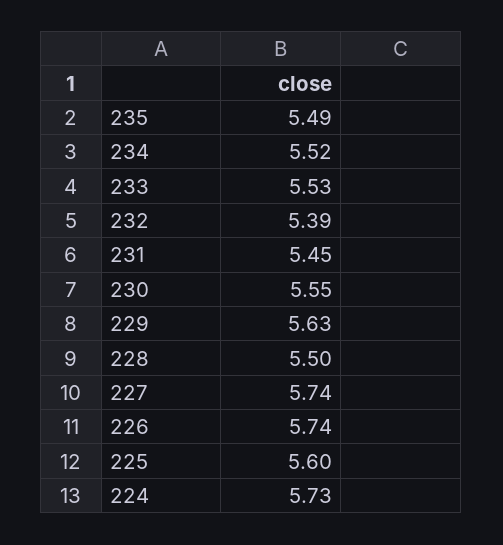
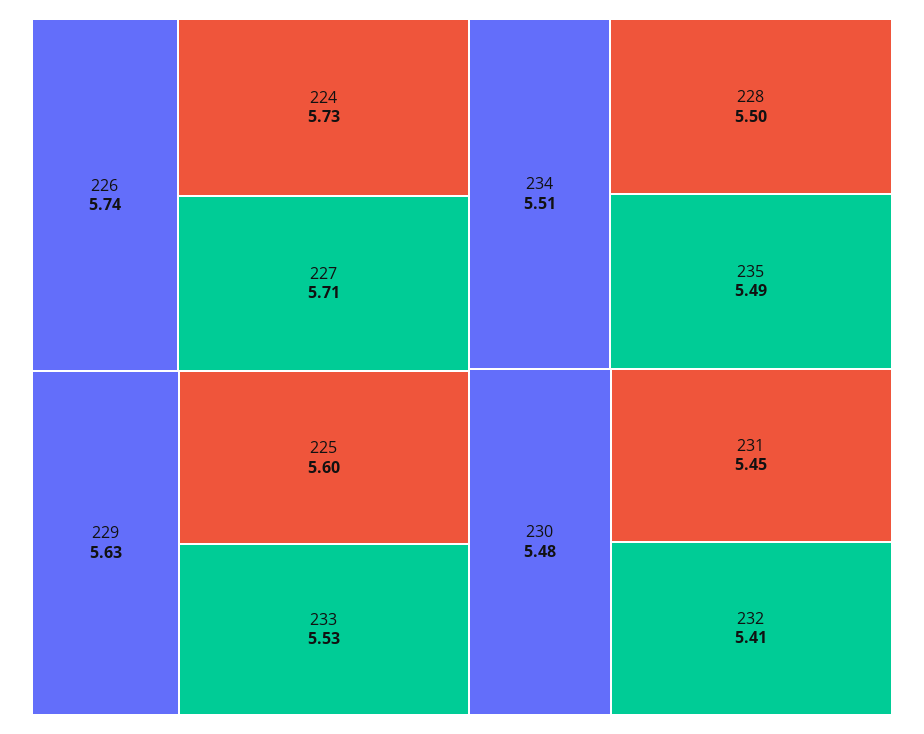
234: 5.52 -> 5.51
232: 5.39 -> 5.41
230: 5.55 -> 5.48
227: 5.74 -> 5.71

